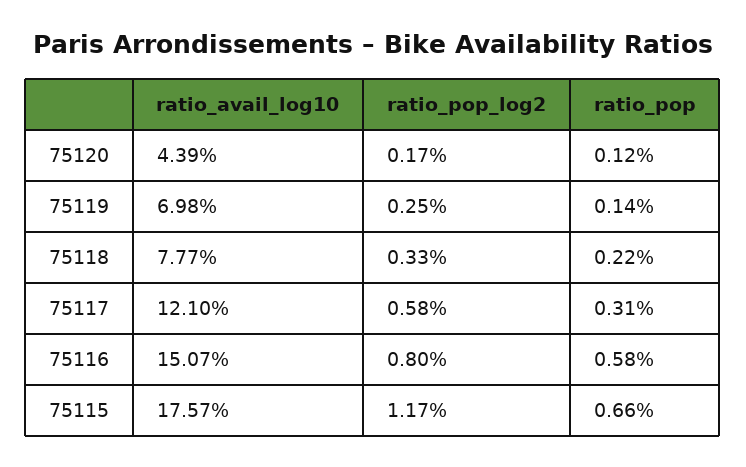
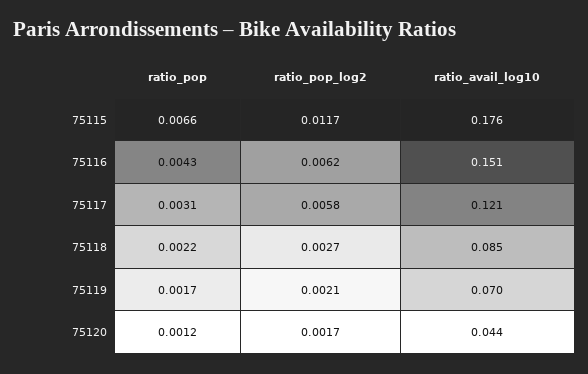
ratio_pop_log2, 75119: 0.0025 -> 0.0021
ratio_pop, 75119: 0.0014 -> 0.0017
ratio_avail_log10, 75118: 0.0777 -> 0.085
ratio_pop_log2, 75118: 0.0033 -> 0.0027
ratio_pop_log2, 75116: 0.008 -> 0.0062
ratio_pop, 75116: 0.0058 -> 0.0043

